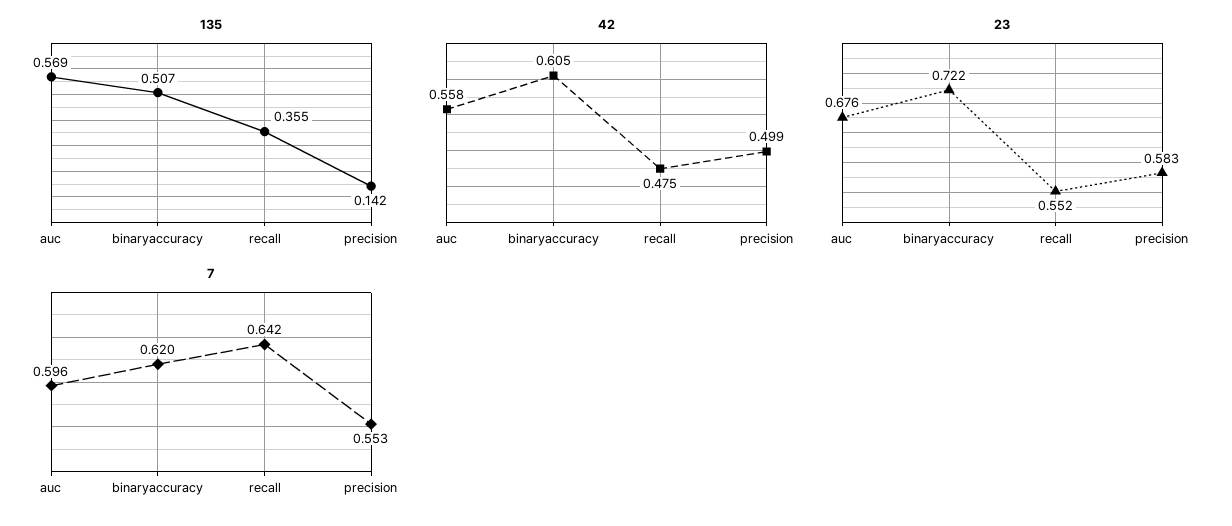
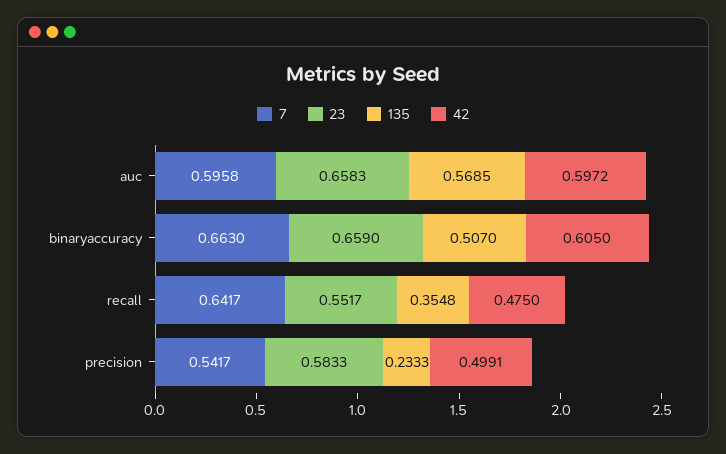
135, precision: 0.142 -> 0.2333
42, auc: 0.558 -> 0.5972
23, auc: 0.676 -> 0.6583
23, binaryaccuracy: 0.722 -> 0.659
7, binaryaccuracy: 0.62 -> 0.663
7, precision: 0.553 -> 0.5417

